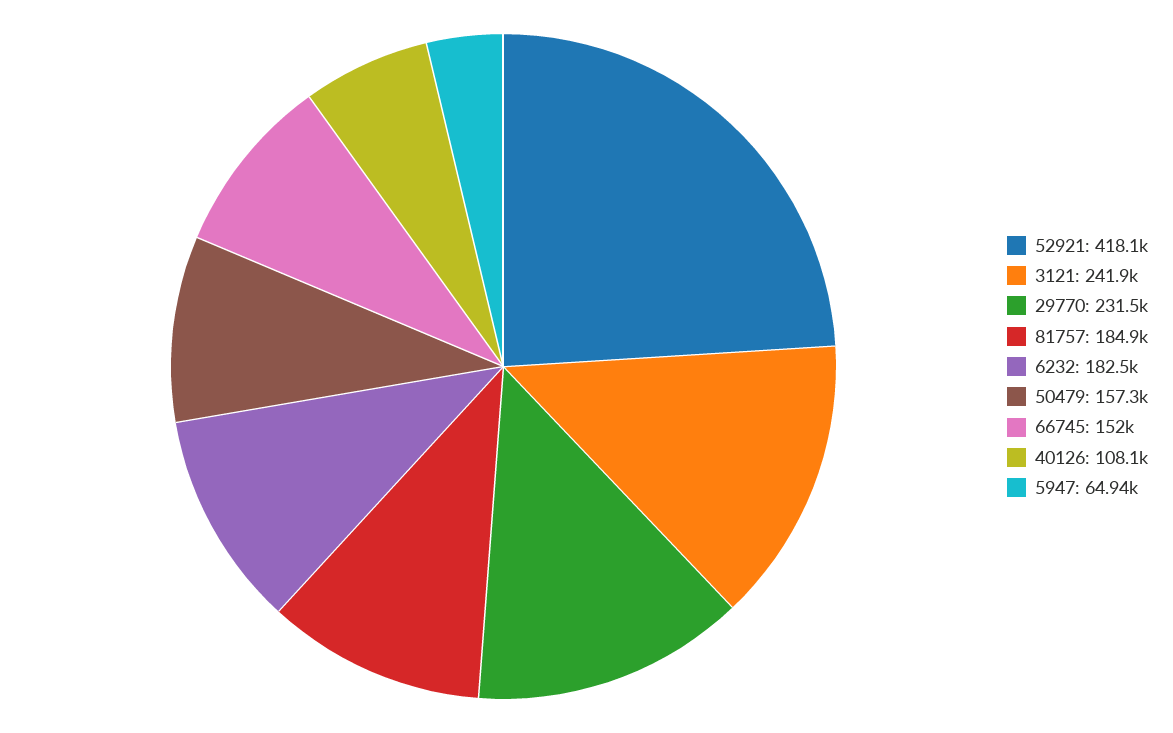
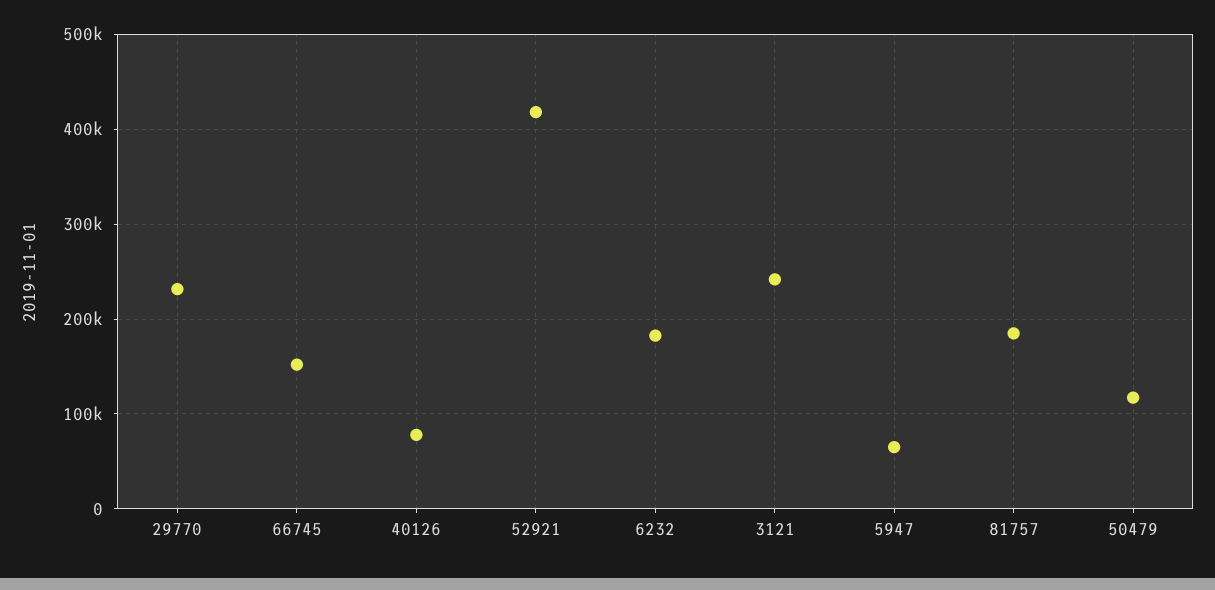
50479: 157300 -> 120000
40126: 108100 -> 80000

